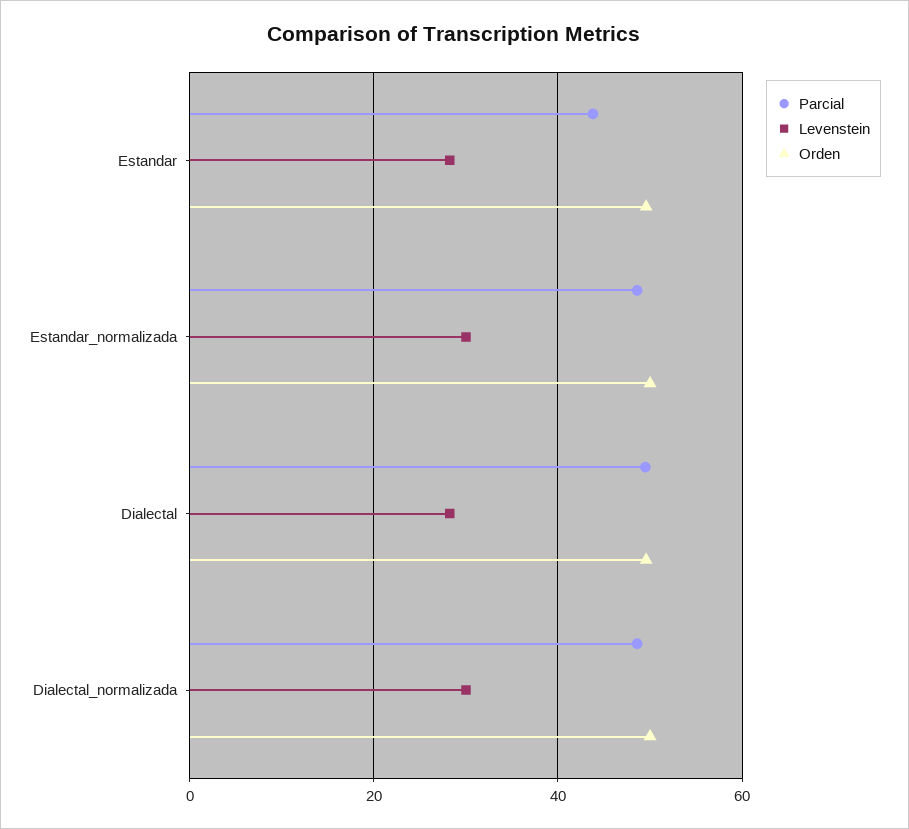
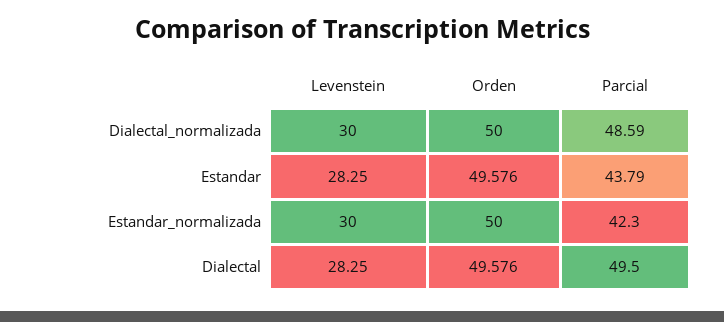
Parcial, Estandar_normalizada: 48 -> 42.3

